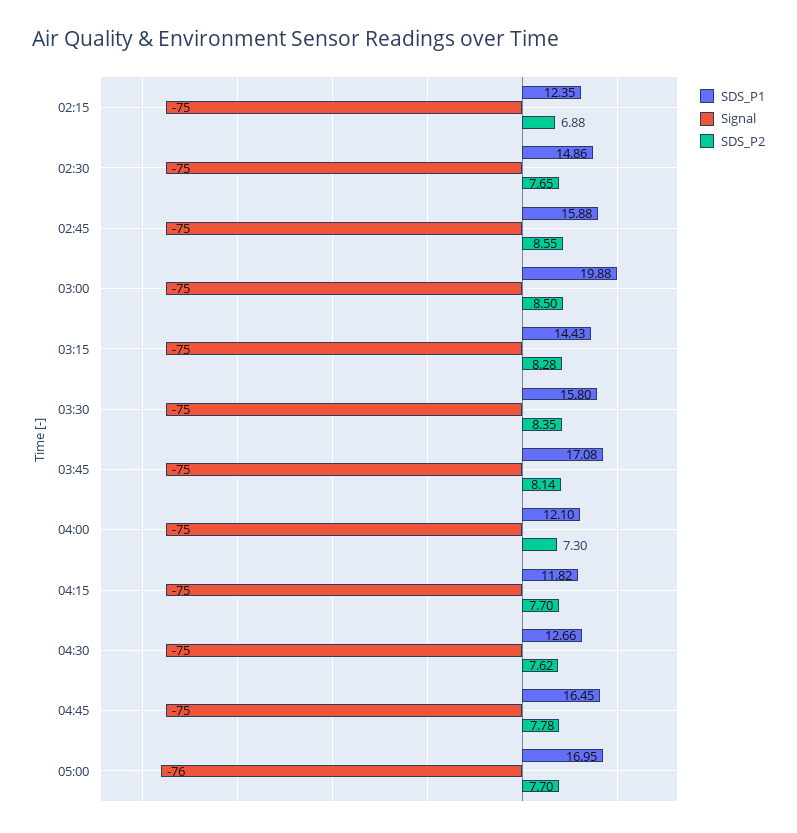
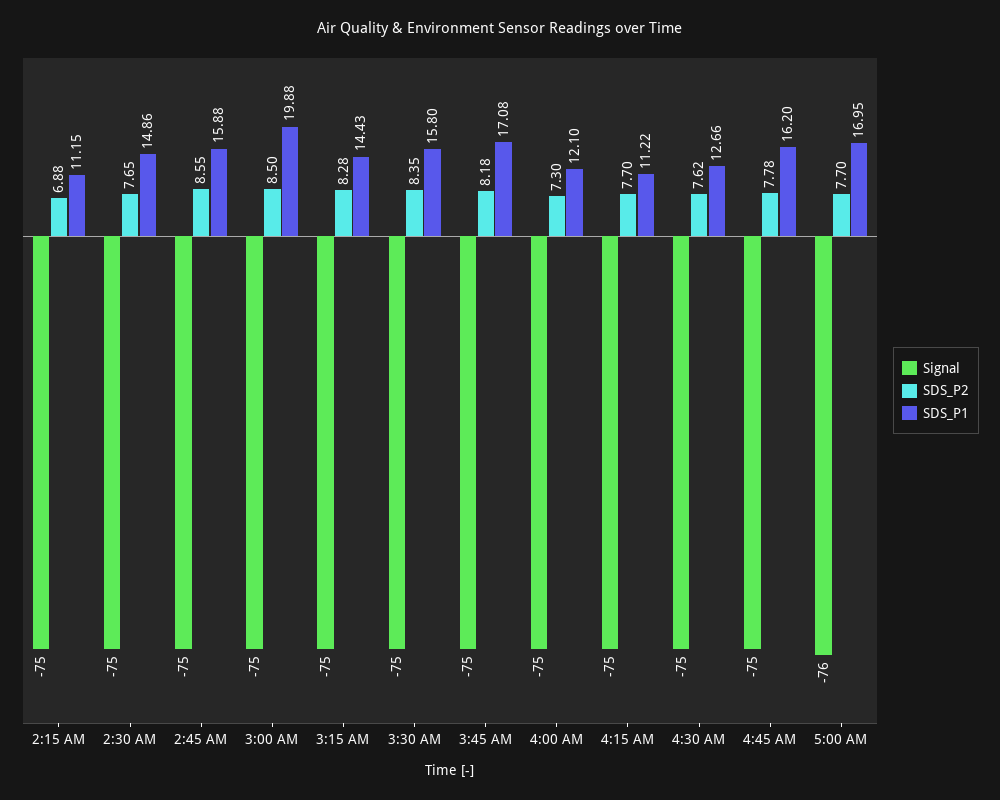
SDS_P1, 02:15: 12.35 -> 11.15
SDS_P2, 03:45: 8.14 -> 8.18
SDS_P1, 04:15: 11.82 -> 11.22
SDS_P1, 04:45: 16.45 -> 16.2

